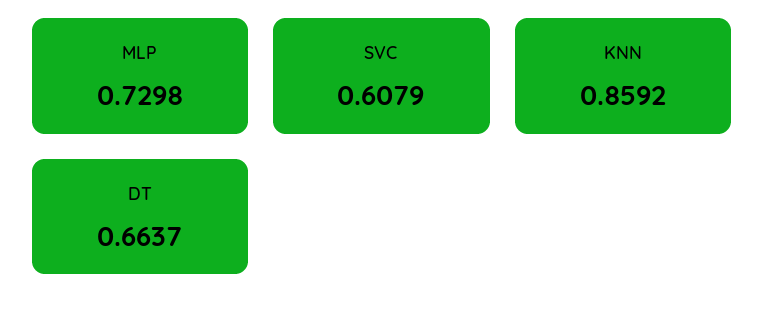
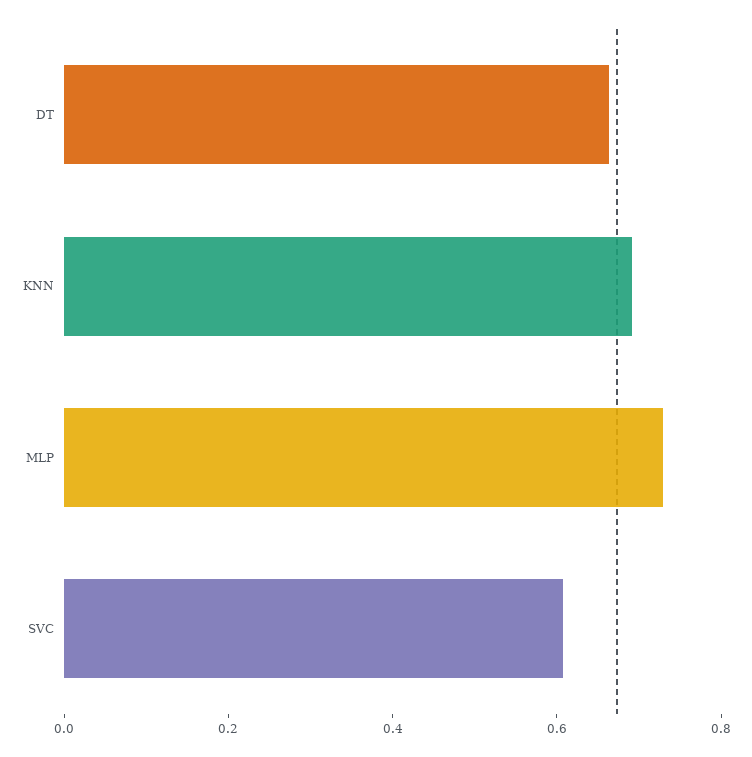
KNN: 0.8592 -> 0.7

